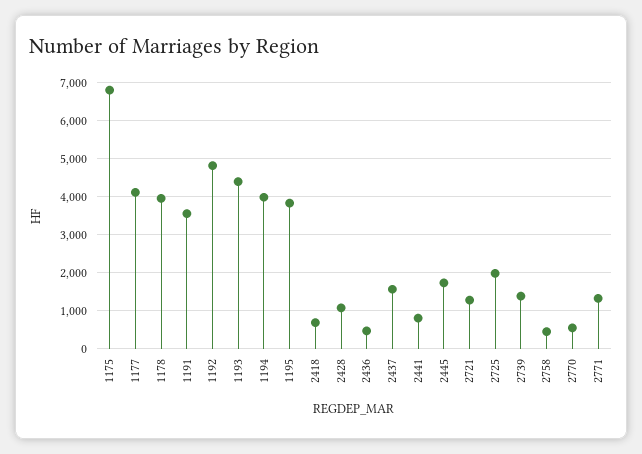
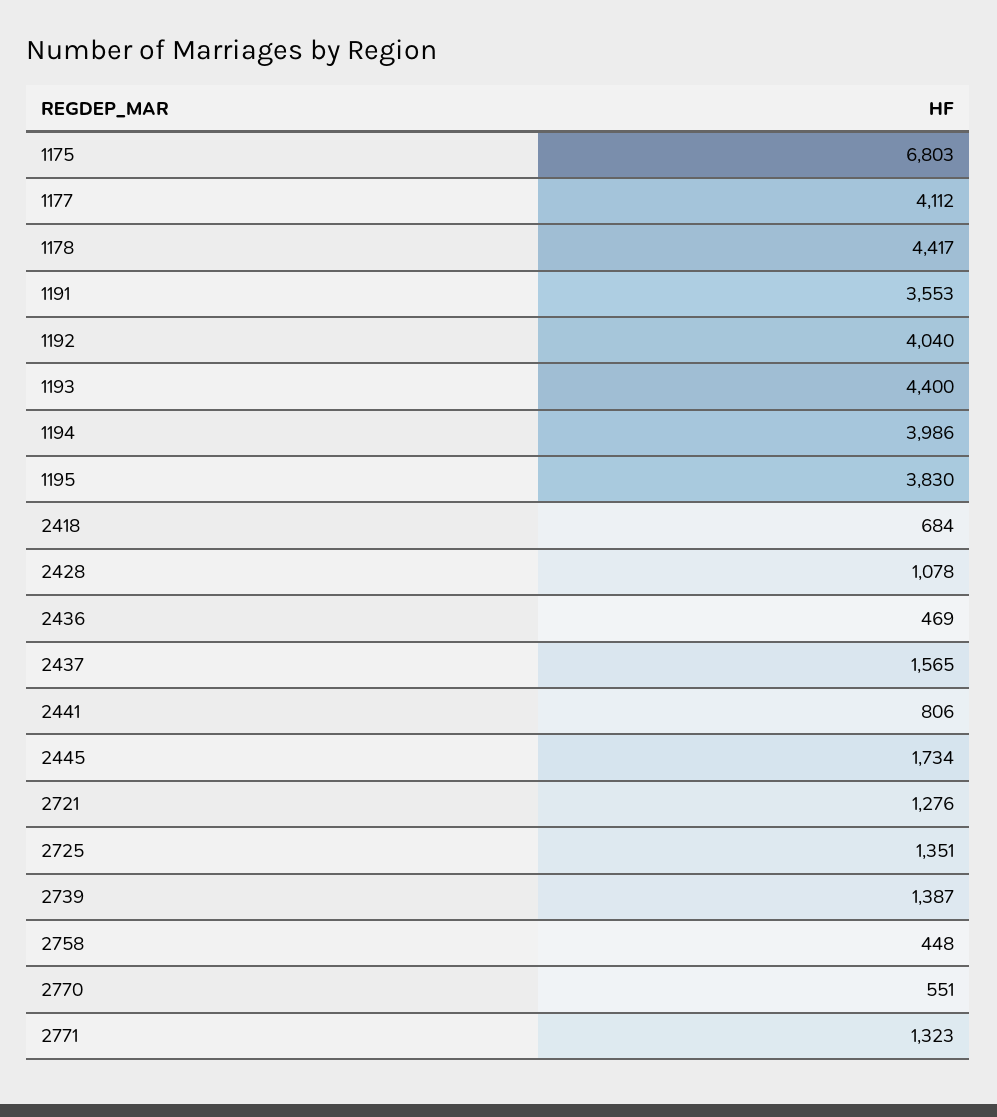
1178: 4000 -> 4417
1192: 4800 -> 4040
2725: 2000 -> 1351

